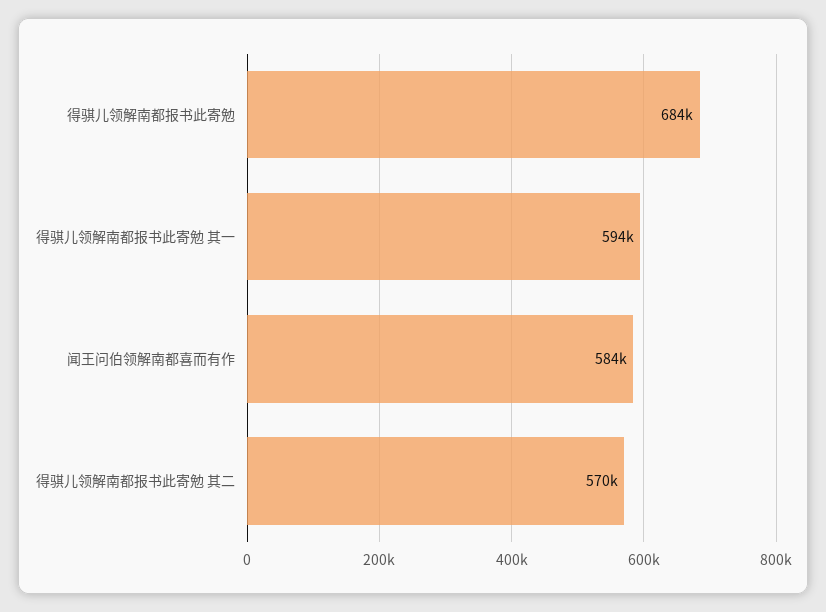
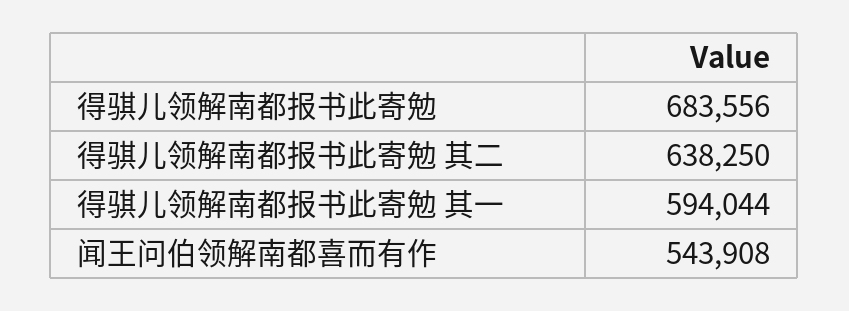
闻王问伯领解南都喜而有作: 584000 -> 543908
得骐儿领解南都报书此寄勉 其二: 570000 -> 638250

